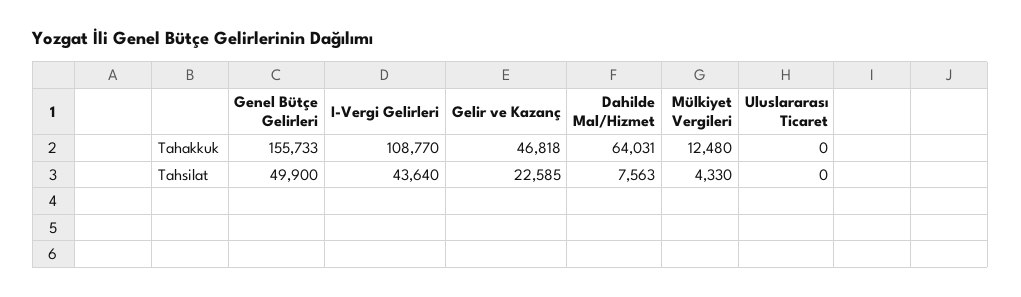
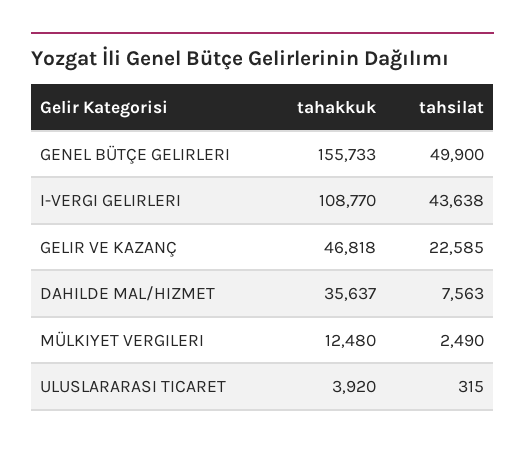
Dahilde Mal/Hizmet, Tahakkuk: 64031 -> 35637
Uluslararası Ticaret, Tahakkuk: 0 -> 3920
I-Vergi Gelirleri, Tahsilat: 43640 -> 43638
Mülkiyet Vergileri, Tahsilat: 4330 -> 2490
Uluslararası Ticaret, Tahsilat: 0 -> 315

